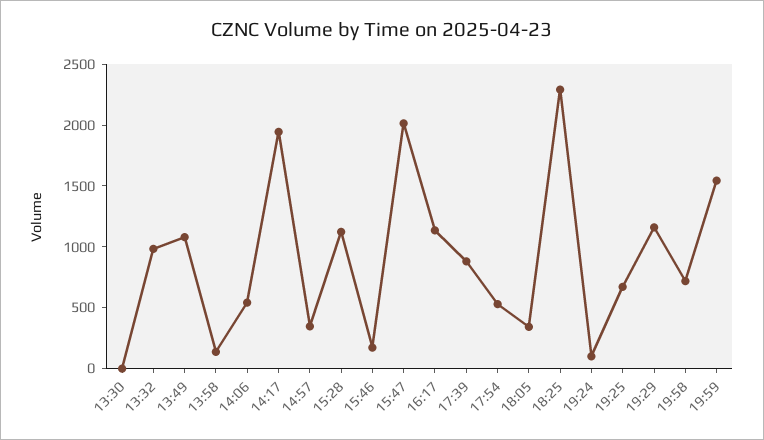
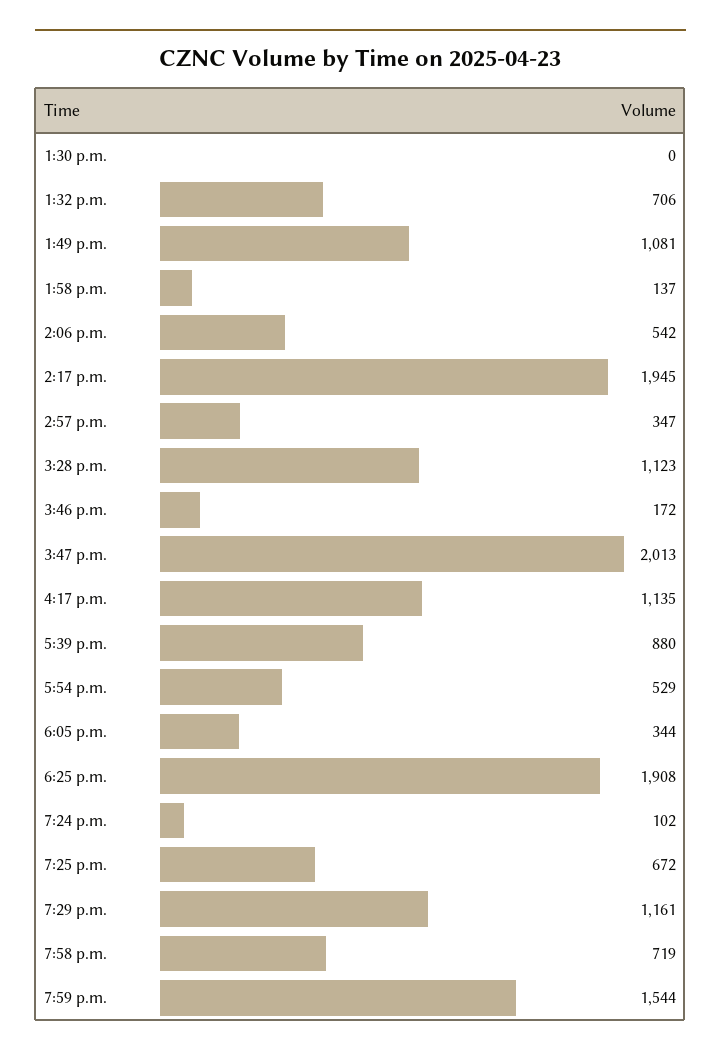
13:32: 1000 -> 706
18:25: 2300 -> 1908

